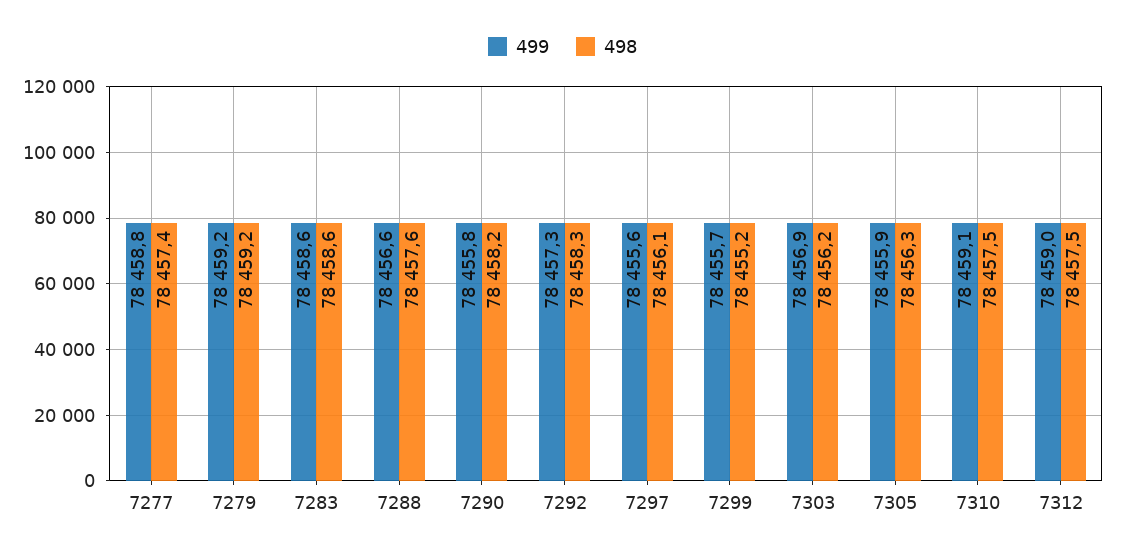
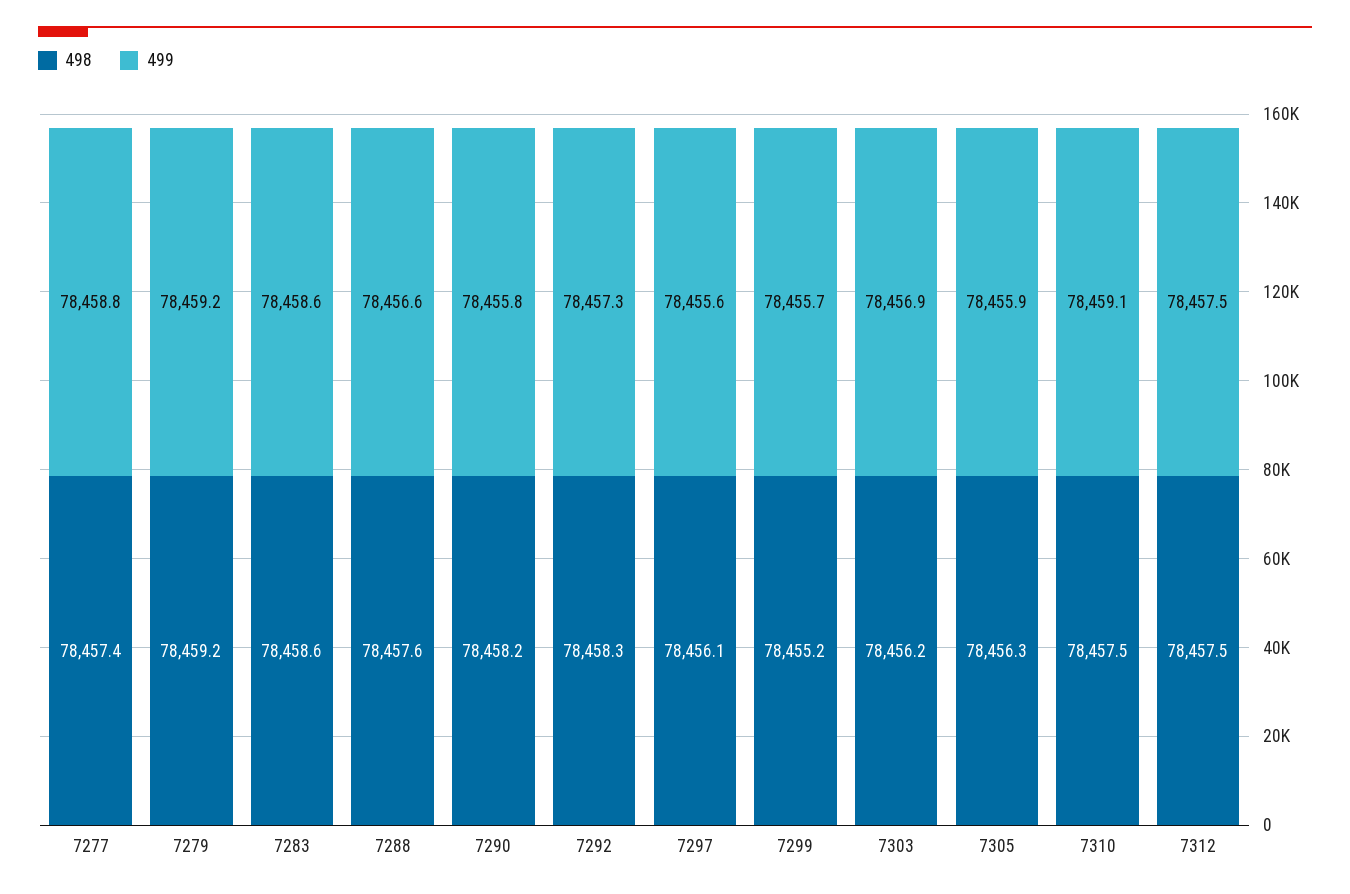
499, 7312: 78459 -> 78457.5

